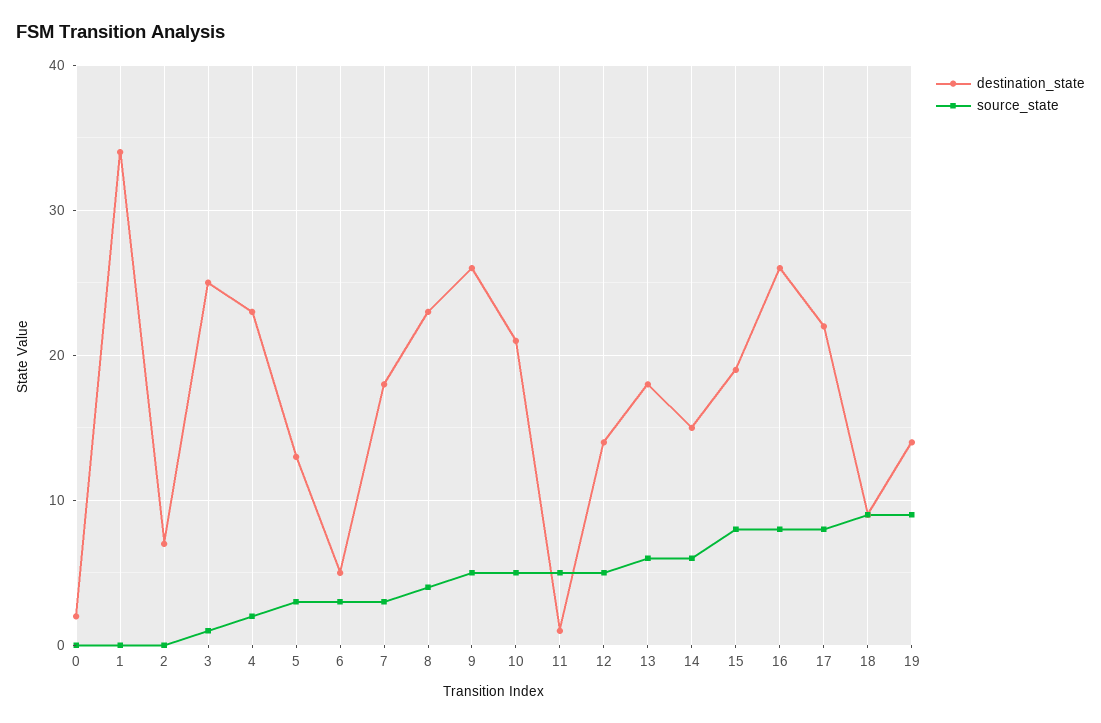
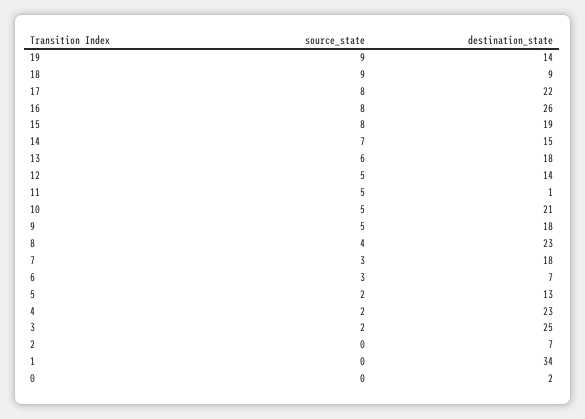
source_state, 3: 1 -> 2
source_state, 5: 3 -> 2
destination_state, 6: 5 -> 7
destination_state, 9: 26 -> 18
source_state, 14: 6 -> 7

